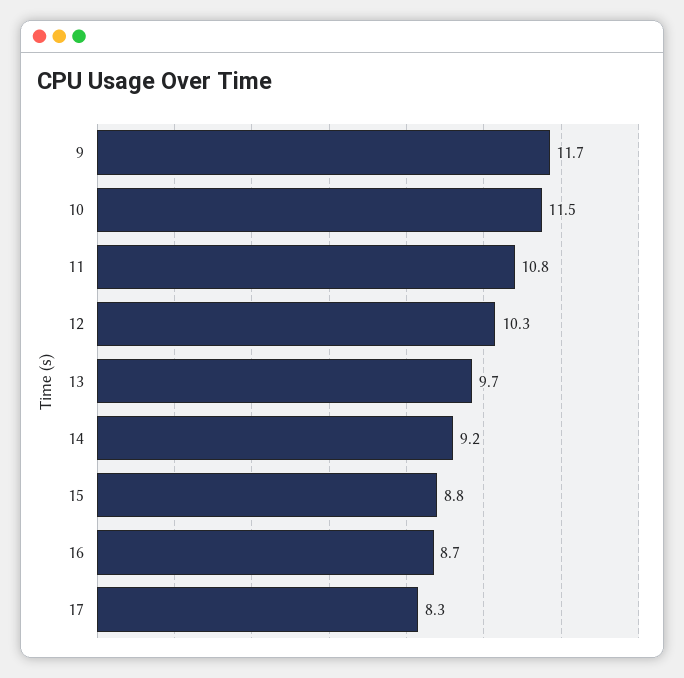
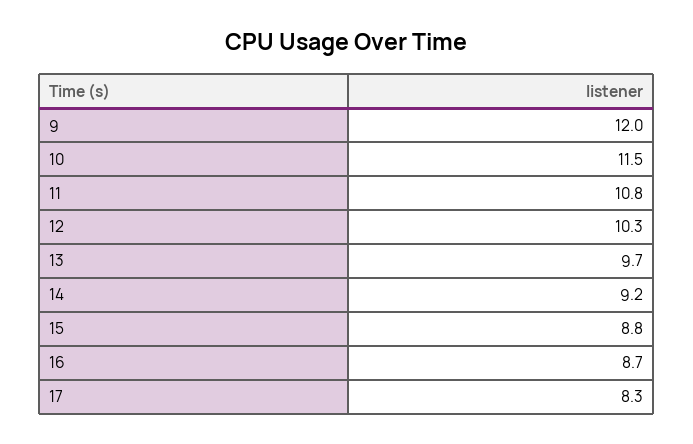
9: 11.7 -> 12

